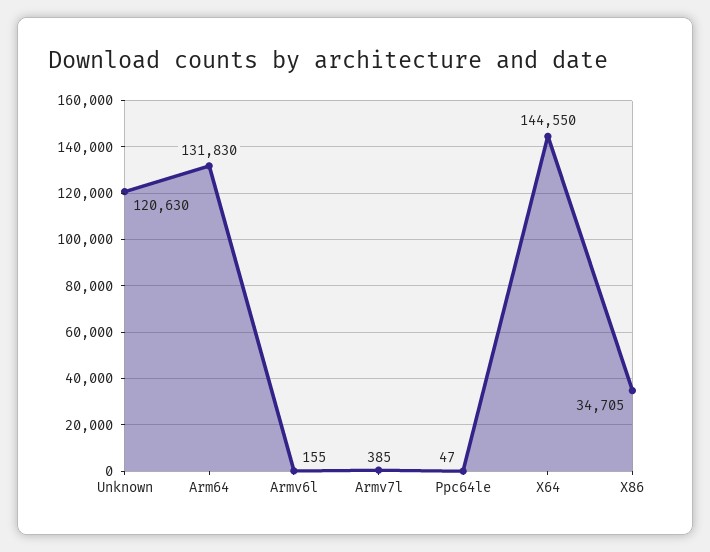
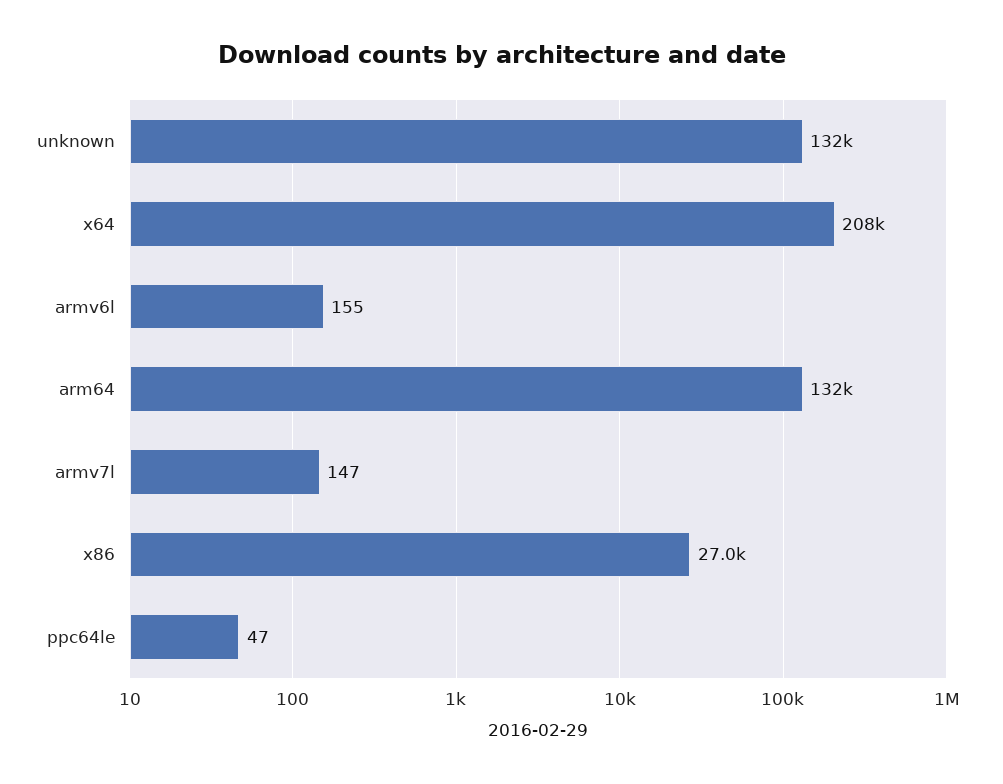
Unknown: 120630 -> 132000
Armv7l: 385 -> 147
X64: 144550 -> 208000
X86: 34705 -> 27000

